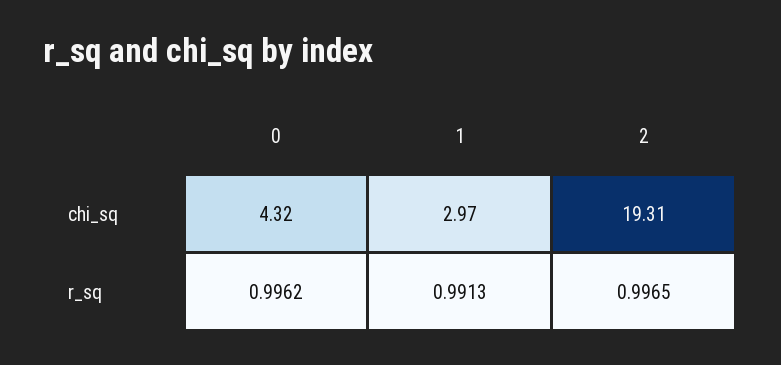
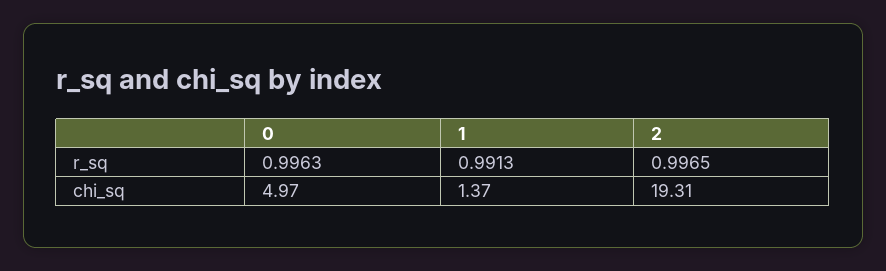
0, chi_sq: 4.32 -> 4.97
1, chi_sq: 2.97 -> 1.37
0, r_sq: 0.9962 -> 0.9963

